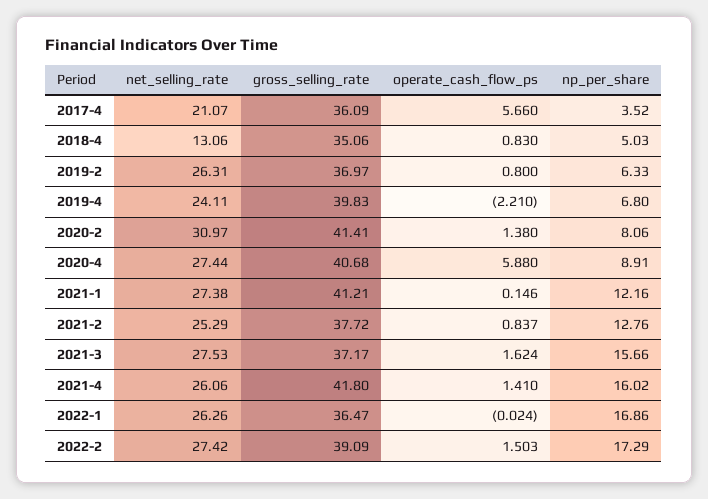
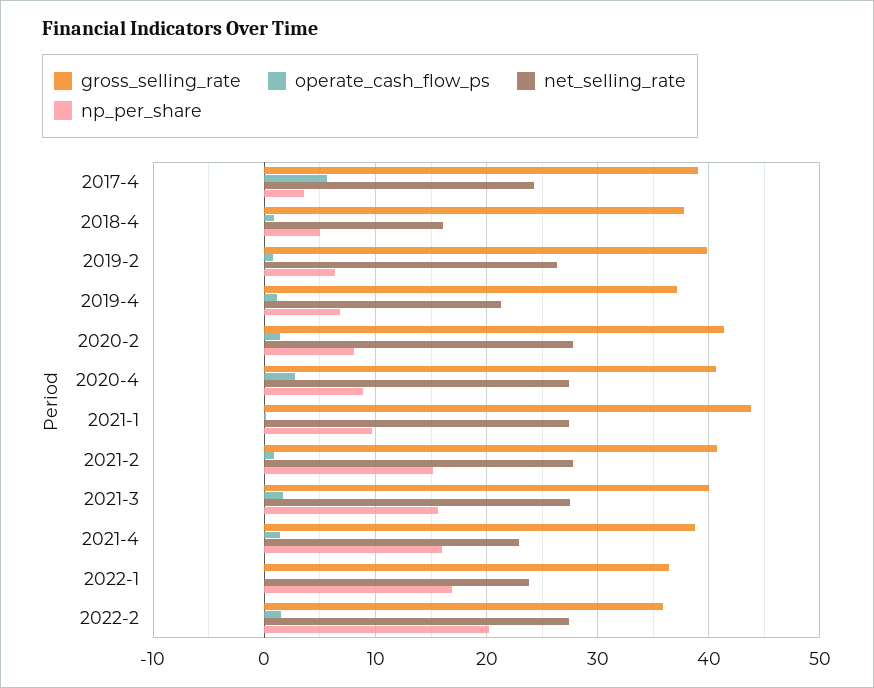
net_selling_rate, 2017-4: 21.07 -> 24
gross_selling_rate, 2017-4: 36.09 -> 39
net_selling_rate, 2018-4: 13.06 -> 16
gross_selling_rate, 2018-4: 35.06 -> 38
gross_selling_rate, 2019-2: 36.97 -> 40
net_selling_rate, 2019-4: 24.11 -> 21
gross_selling_rate, 2019-4: 39.83 -> 37
operate_cash_flow_ps, 2019-4: -2.21 -> 1
net_selling_rate, 2020-2: 30.97 -> 28
operate_cash_flow_ps, 2020-4: 5.88 -> 3
gross_selling_rate, 2021-1: 41.21 -> 44
np_per_share, 2021-1: 12.16 -> 10
net_selling_rate, 2021-2: 25.29 -> 28
gross_selling_rate, 2021-2: 37.72 -> 41
np_per_share, 2021-2: 12.76 -> 15
gross_selling_rate, 2021-3: 37.17 -> 40
net_selling_rate, 2021-4: 26.06 -> 23
gross_selling_rate, 2021-4: 41.8 -> 39
net_selling_rate, 2022-1: 26.26 -> 24
gross_selling_rate, 2022-2: 39.09 -> 36
np_per_share, 2022-2: 17.29 -> 20

